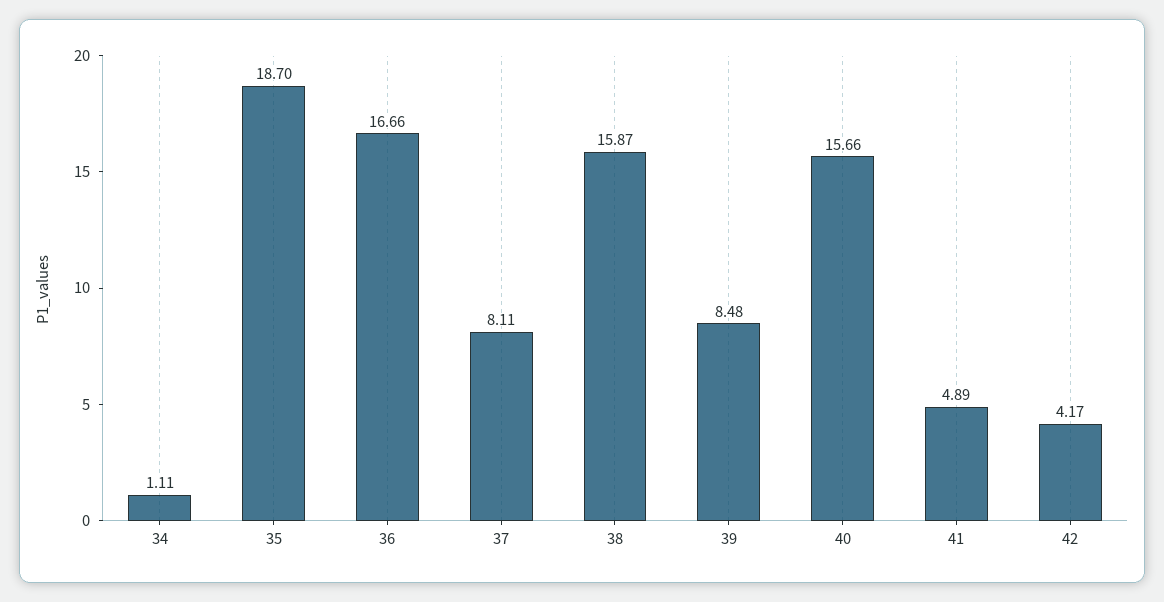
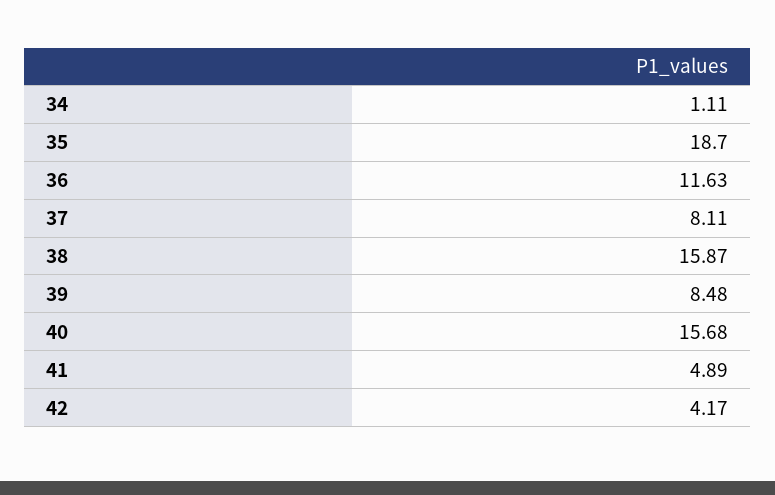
36: 16.66 -> 11.63
40: 15.66 -> 15.68

